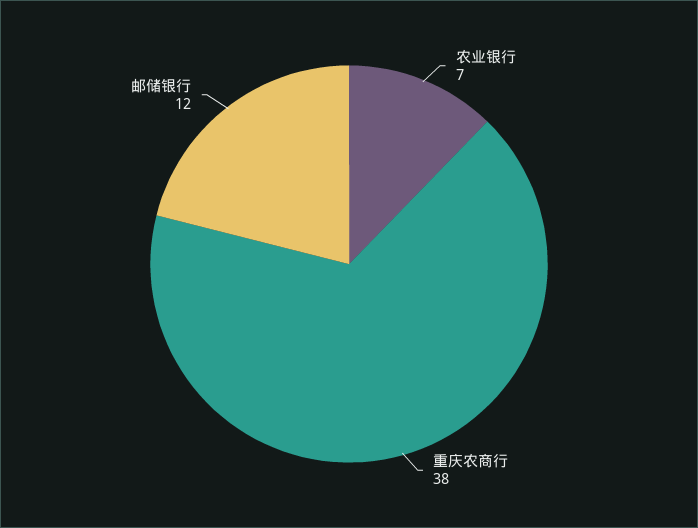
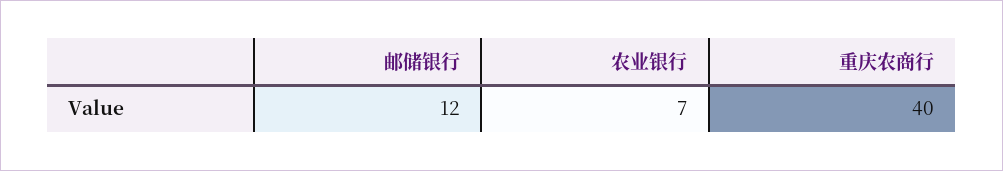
重庆农商行: 38 -> 40

